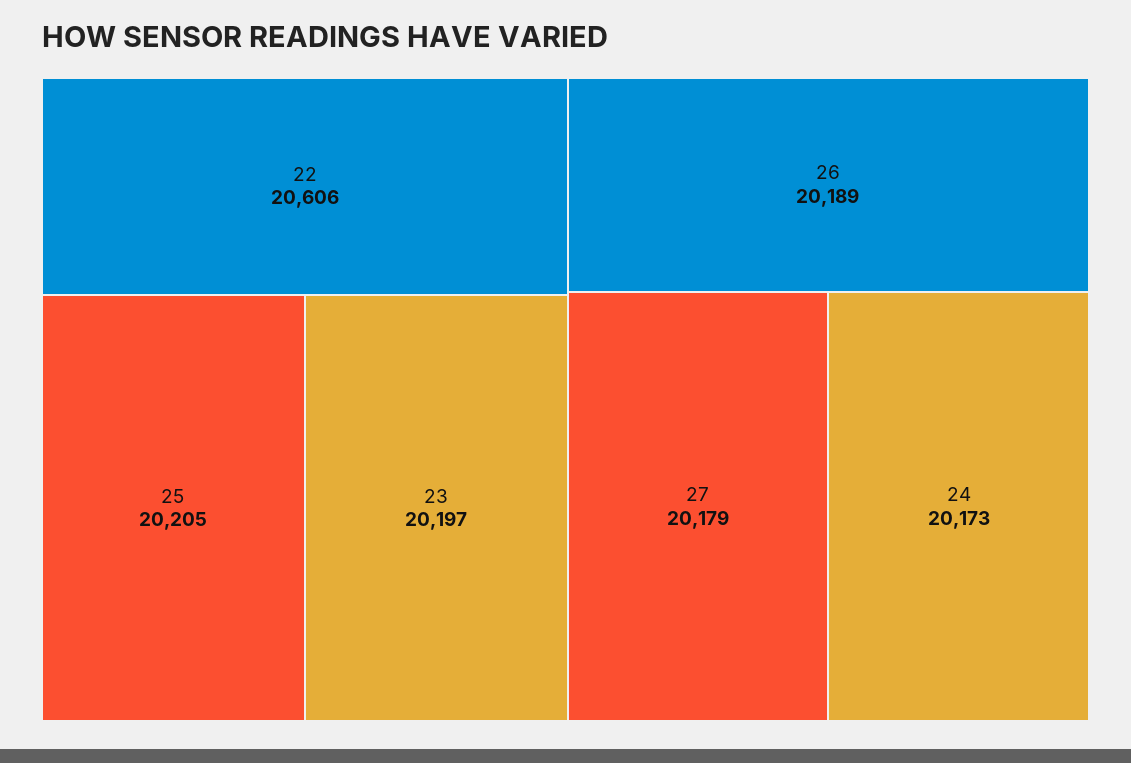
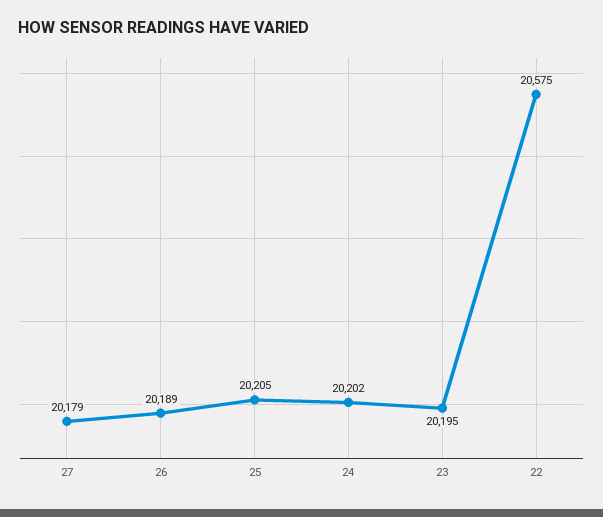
22: 20606 -> 20575
23: 20197 -> 20195
24: 20173 -> 20202

